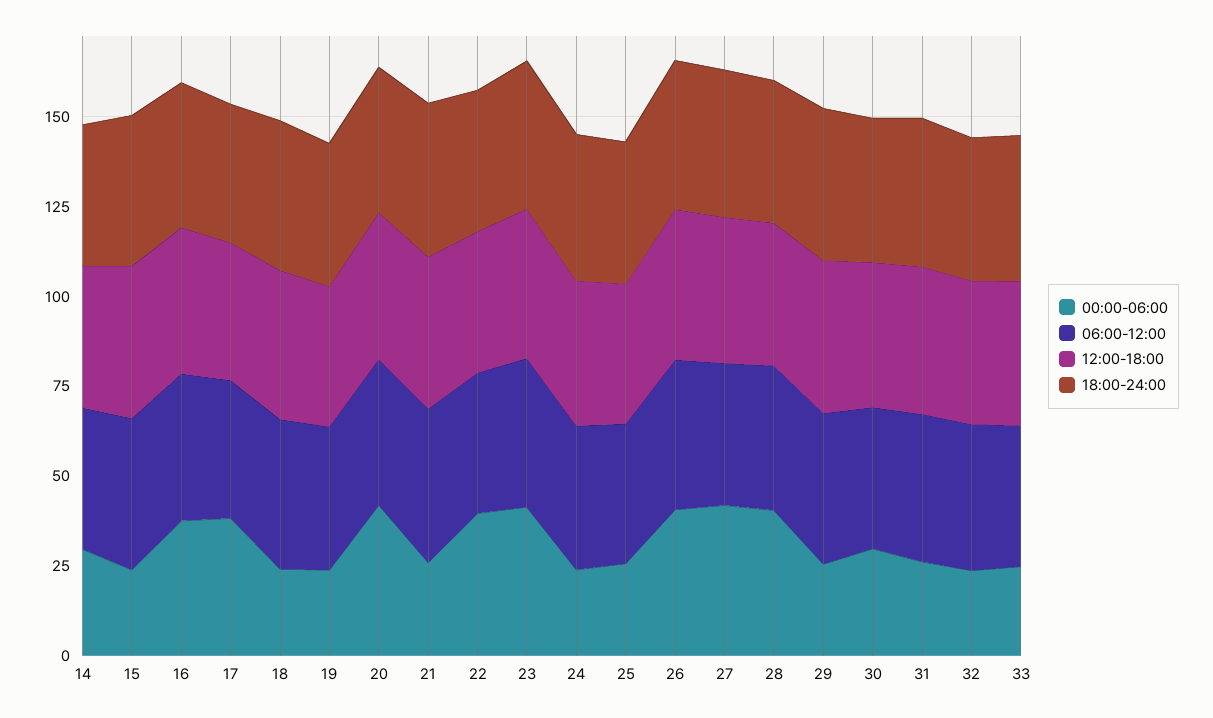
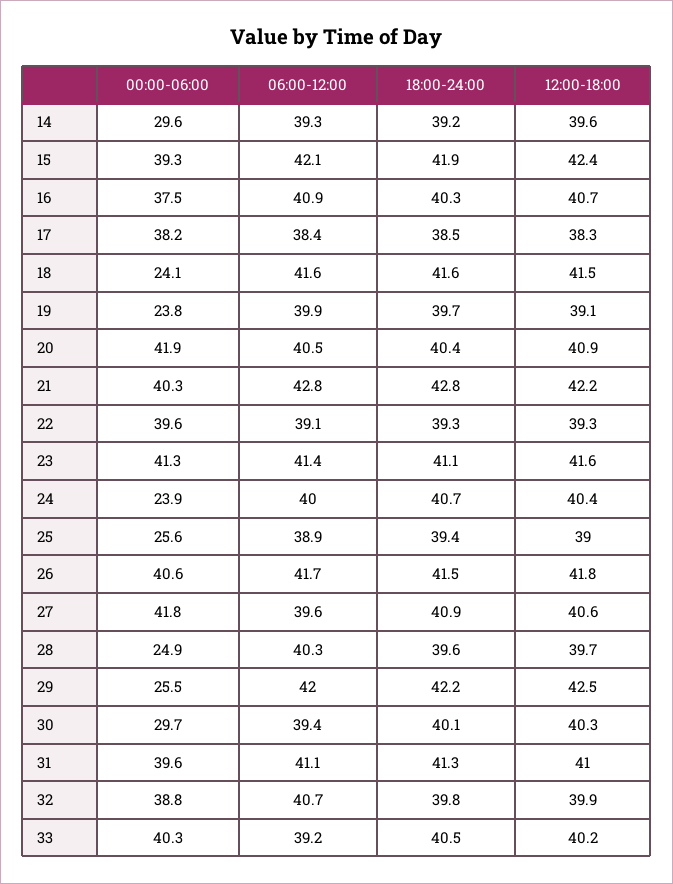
00:00-06:00, 15: 25 -> 39.3
00:00-06:00, 21: 25 -> 40.3
00:00-06:00, 28: 40 -> 24.9
00:00-06:00, 31: 25 -> 39.6
00:00-06:00, 32: 25 -> 38.8
00:00-06:00, 33: 25 -> 40.3

